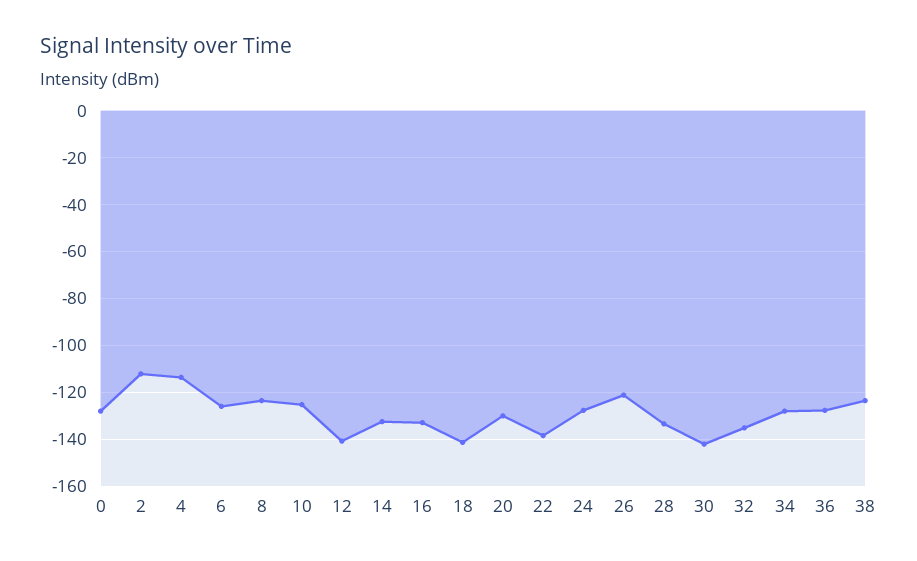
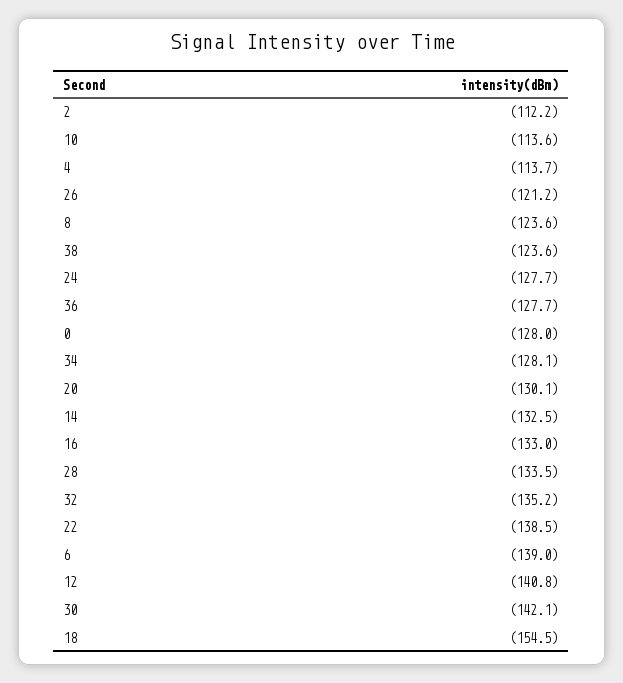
6: -125 -> -139
10: -125 -> -113.6
18: -140 -> -154.5

